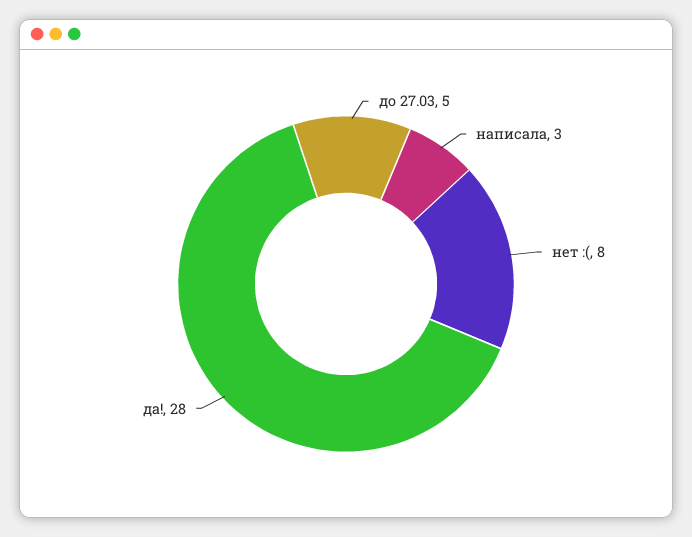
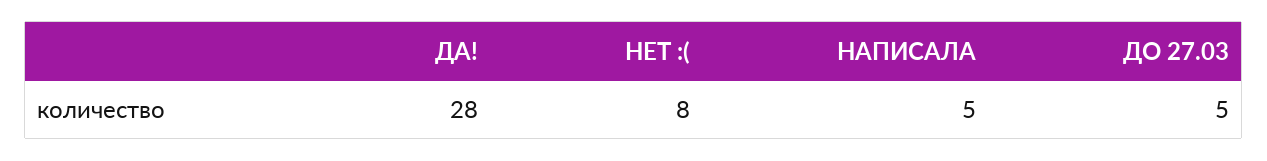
написала: 3 -> 5

